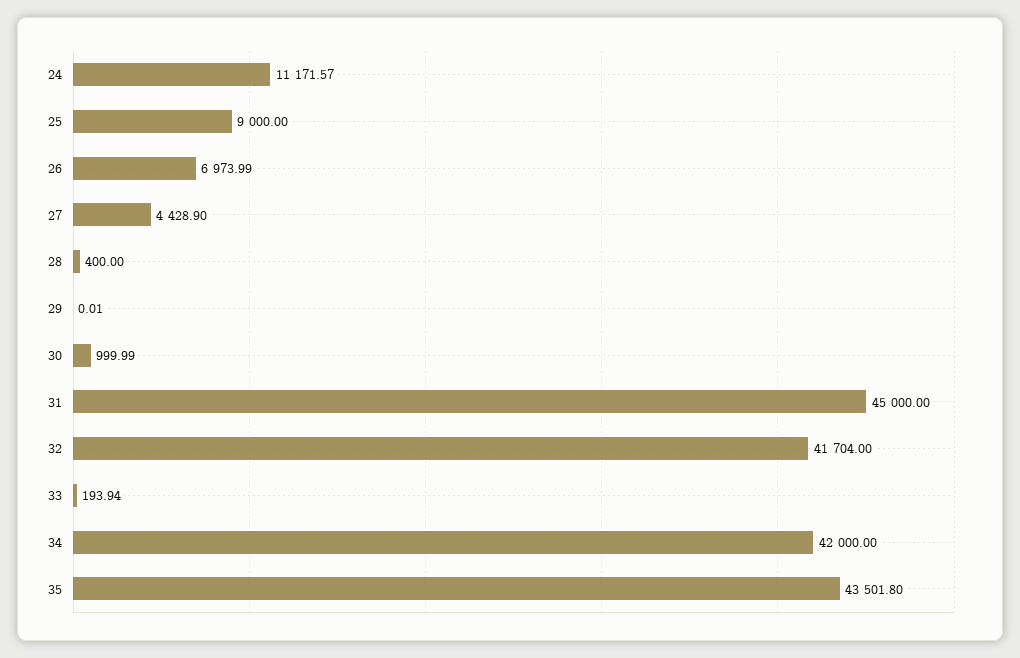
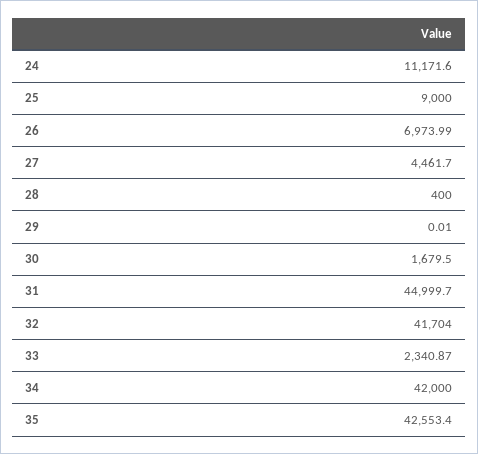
24: 11171.57 -> 11171.6
27: 4428.9 -> 4461.7
30: 999.99 -> 1679.5
31: 45000 -> 44999.7
33: 193.94 -> 2340.87
35: 43501.8 -> 42553.4

